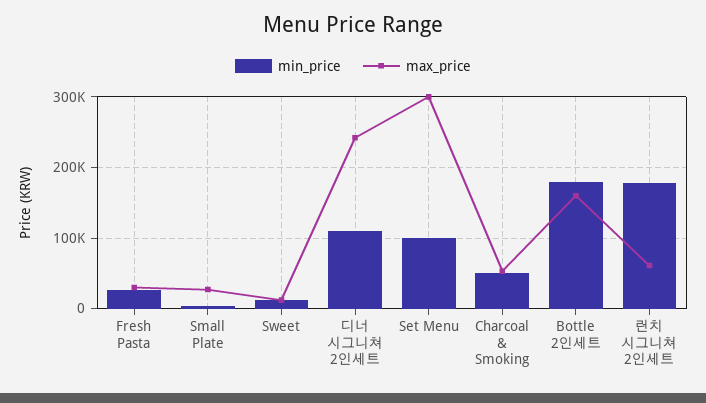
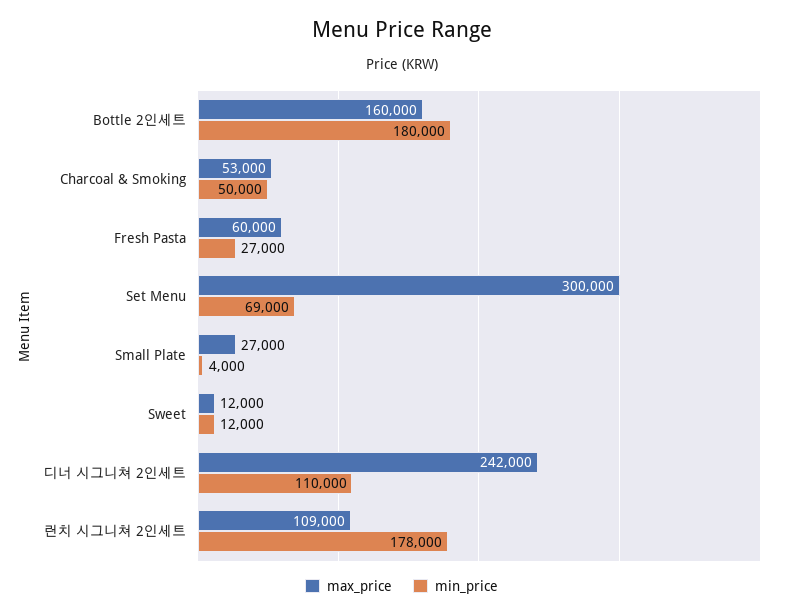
max_price, Fresh Pasta: 30000 -> 60000
min_price, Set Menu: 100000 -> 69000
max_price, 런치 시그니쳐 2인세트: 60000 -> 109000

